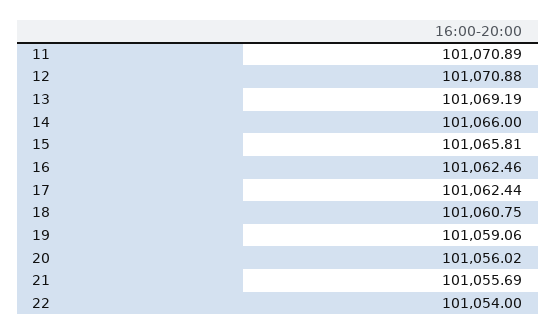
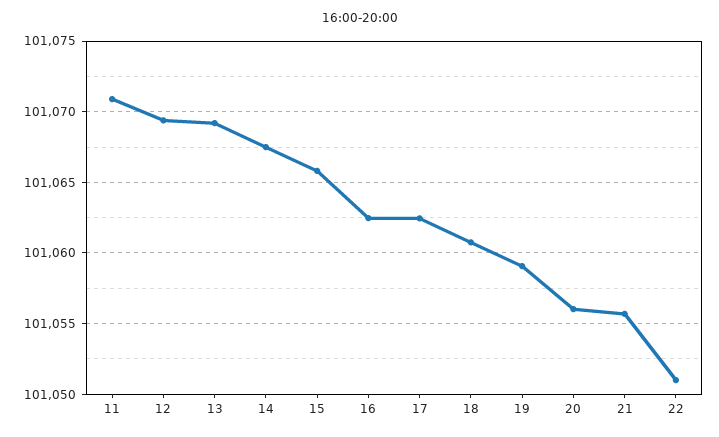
12: 101070.88 -> 101069.5
14: 101066 -> 101067.5
22: 101054 -> 101051

